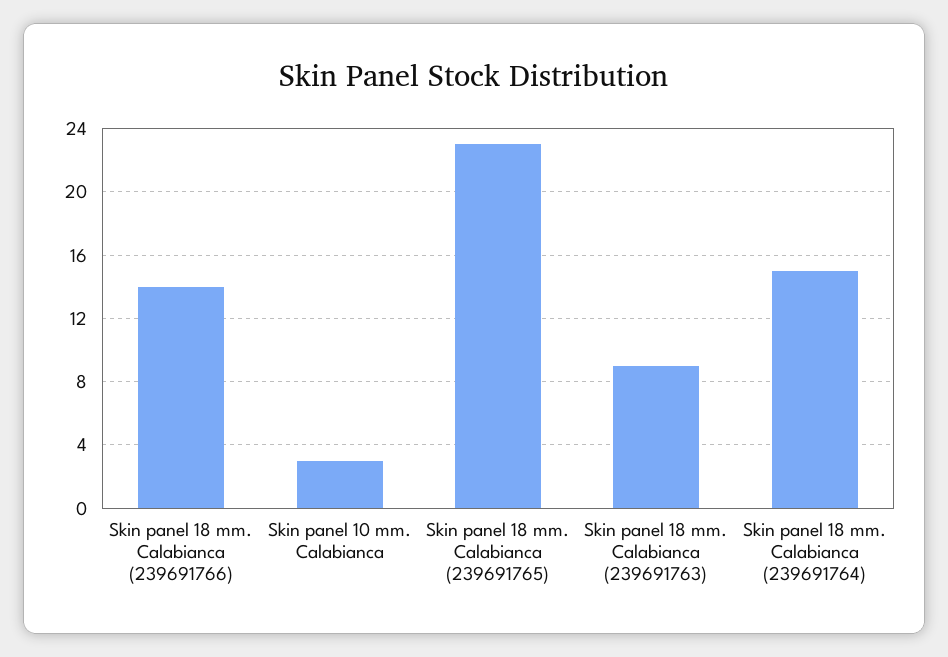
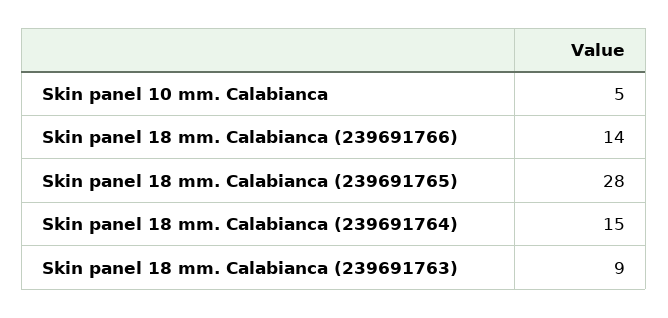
Skin panel 10 mm. Calabianca: 3 -> 5
Skin panel 18 mm. Calabianca (239691765): 23 -> 28

